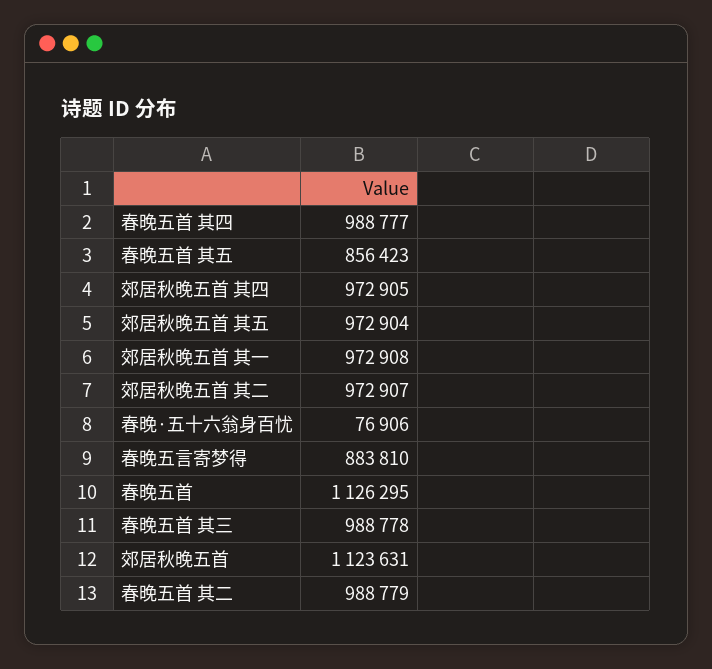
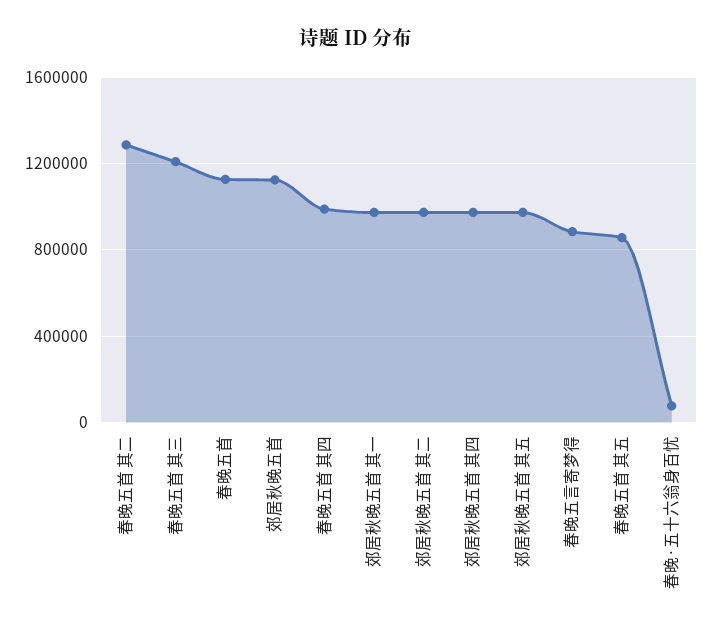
春晚五首 其三: 988778 -> 1200000
春晚五首 其二: 988779 -> 1300000

